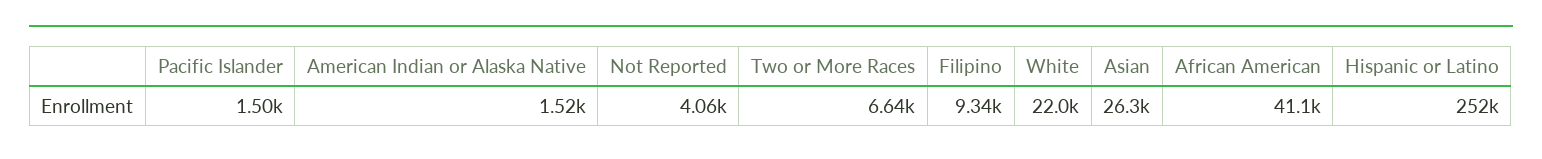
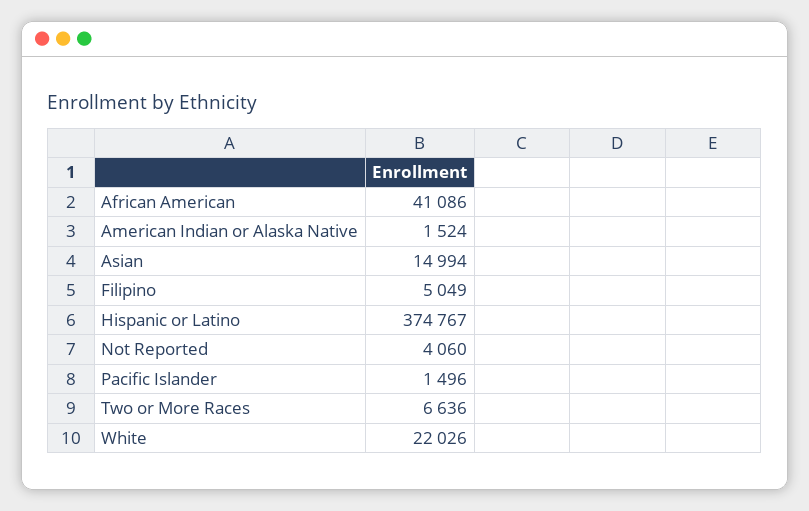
Filipino: 9340 -> 5049
Asian: 26300 -> 14994
Hispanic or Latino: 252000 -> 374767

